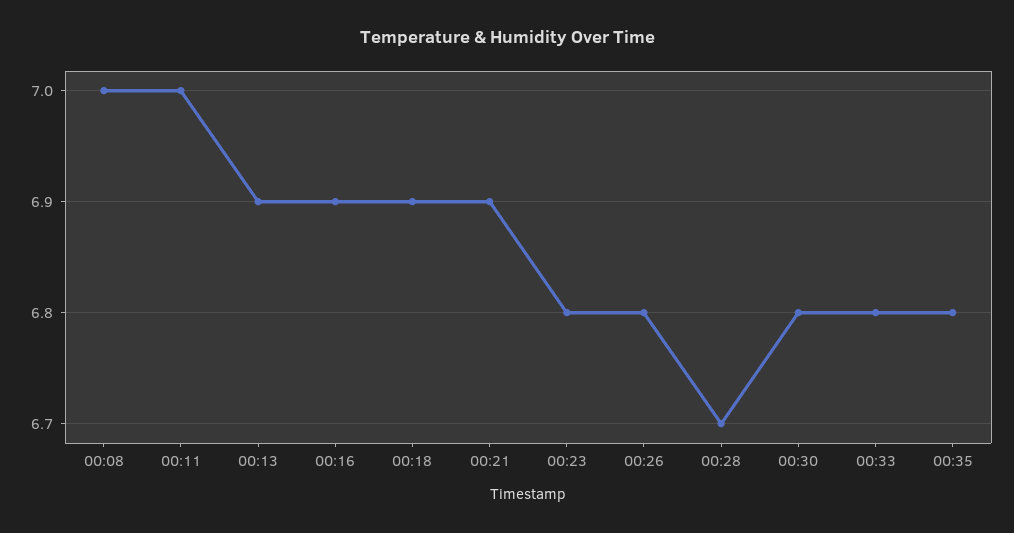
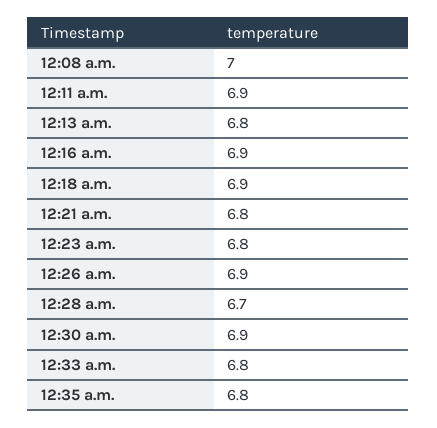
00:11: 7 -> 6.9
00:13: 6.9 -> 6.8
00:21: 6.9 -> 6.8
00:26: 6.8 -> 6.9
00:30: 6.8 -> 6.9

